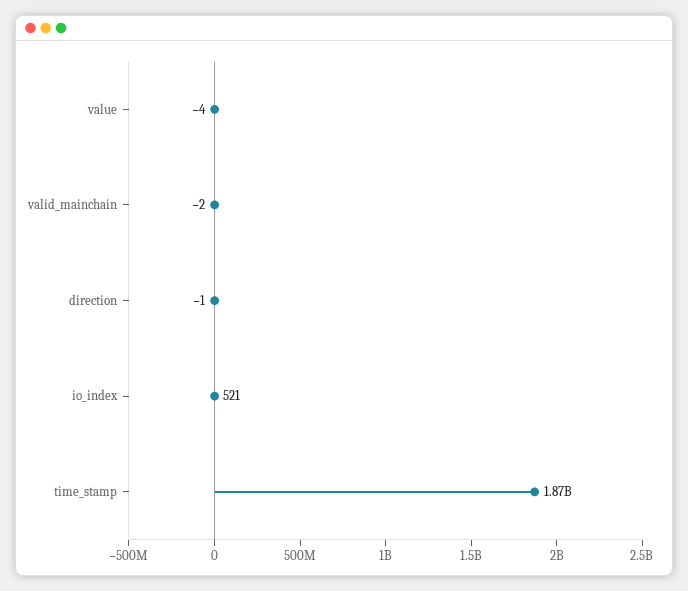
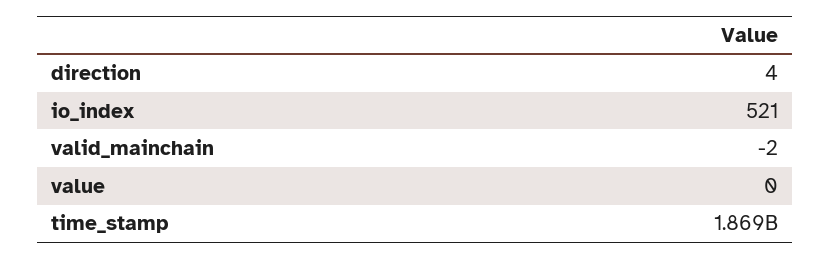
value: -4 -> 0
direction: -1 -> 4

